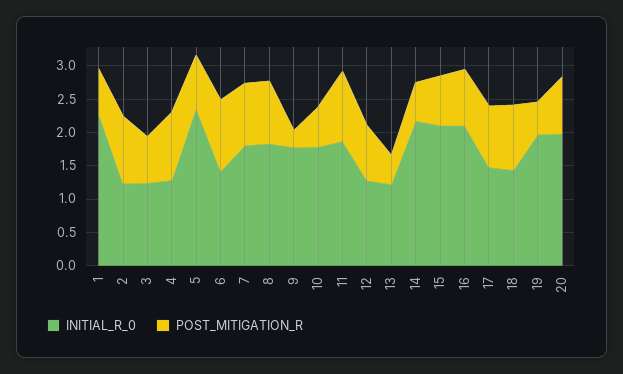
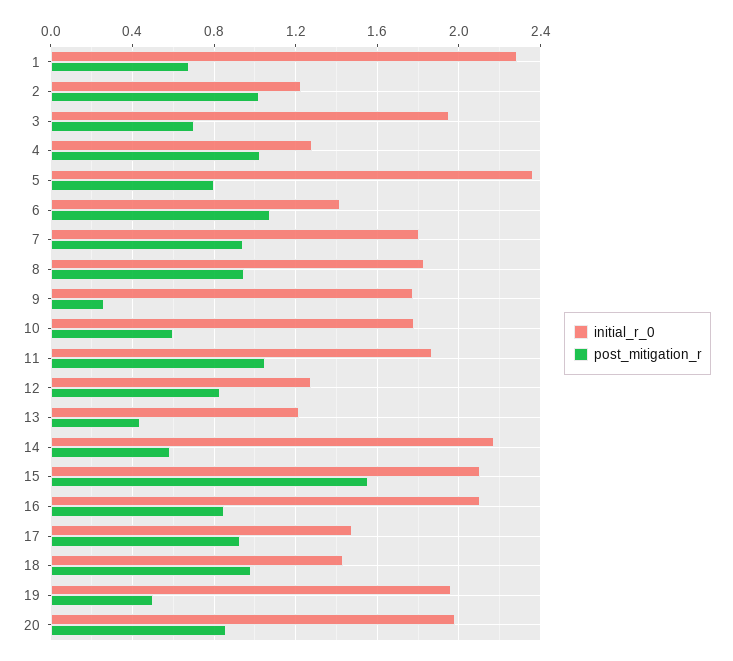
INITIAL_R_0, 3: 1.25 -> 1.95
POST_MITIGATION_R, 15: 0.75 -> 1.55

